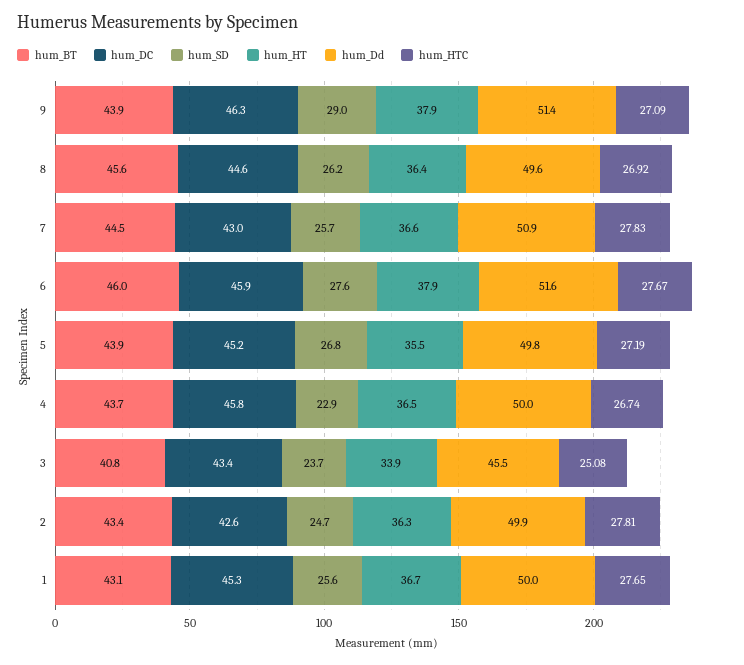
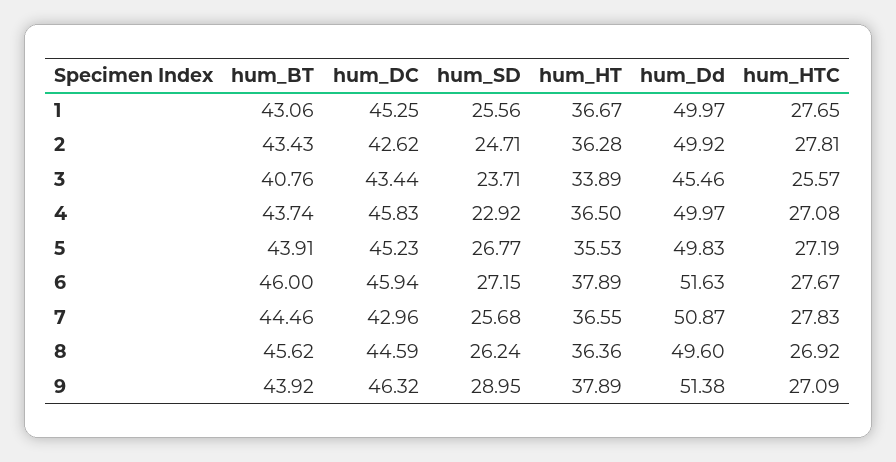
hum_SD, 6: 27.6 -> 27.15
hum_HTC, 4: 26.74 -> 27.08
hum_HTC, 3: 25.08 -> 25.57

